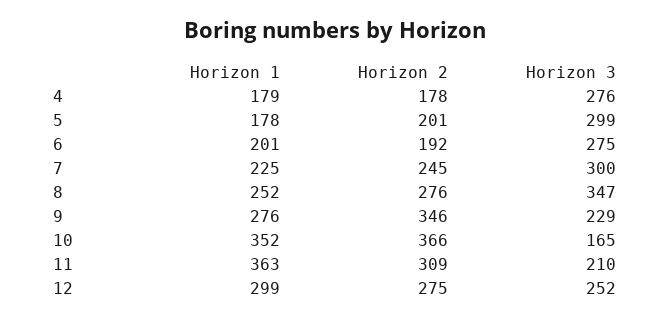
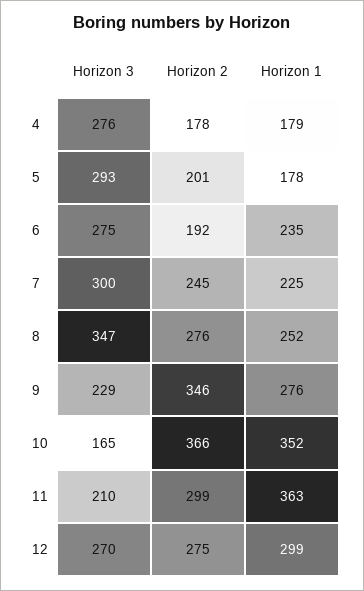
Horizon 3, 5: 299 -> 293
Horizon 1, 6: 201 -> 235
Horizon 2, 11: 309 -> 299
Horizon 3, 12: 252 -> 270

